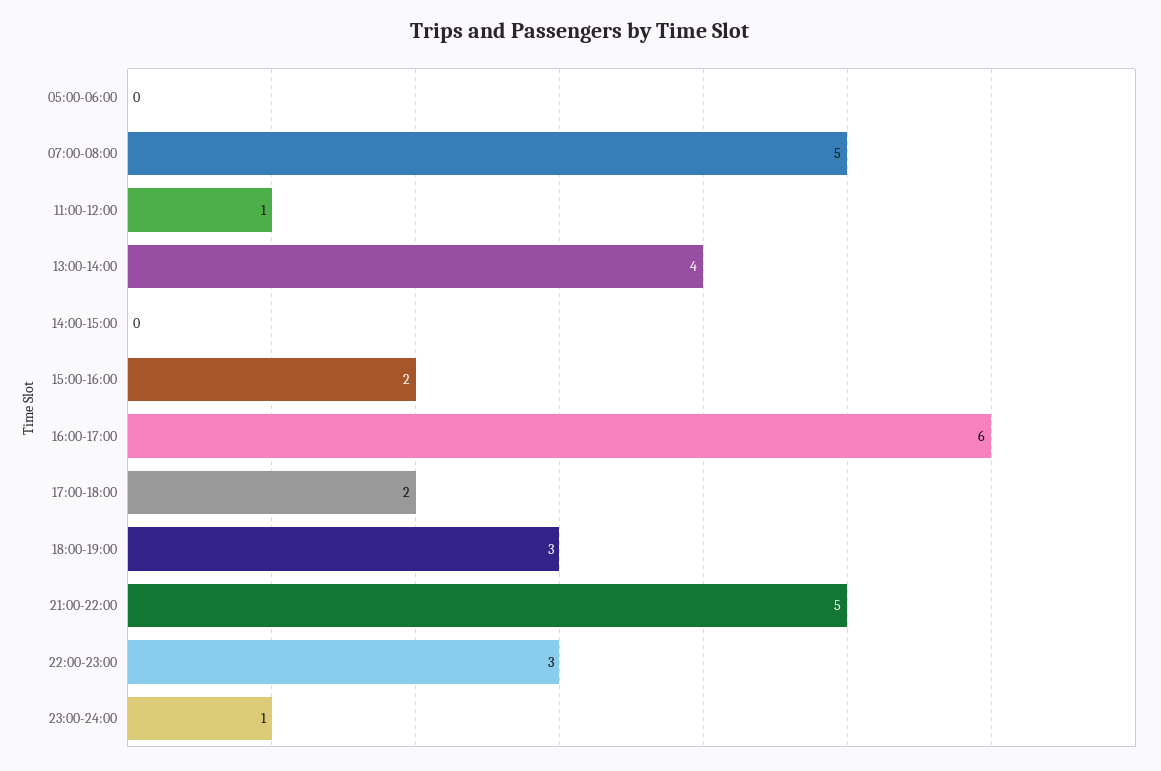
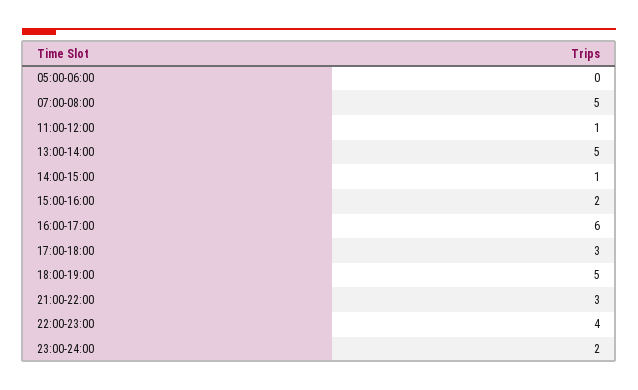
13:00-14:00: 4 -> 5
14:00-15:00: 0 -> 1
17:00-18:00: 2 -> 3
18:00-19:00: 3 -> 5
21:00-22:00: 5 -> 3
22:00-23:00: 3 -> 4
23:00-24:00: 1 -> 2

